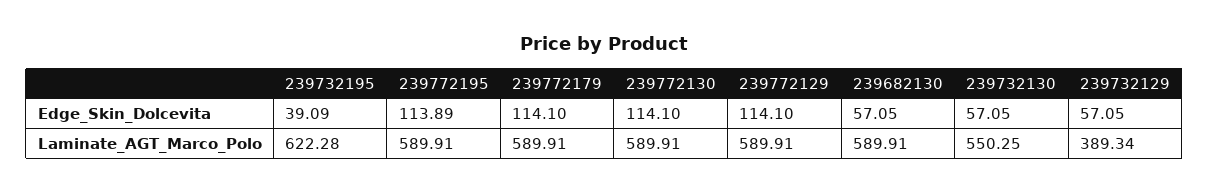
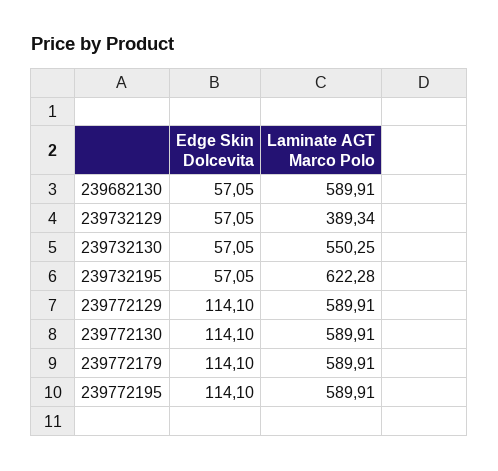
239732195, Edge_Skin_Dolcevita: 39.09 -> 57.05
239772195, Edge_Skin_Dolcevita: 113.89 -> 114.1

